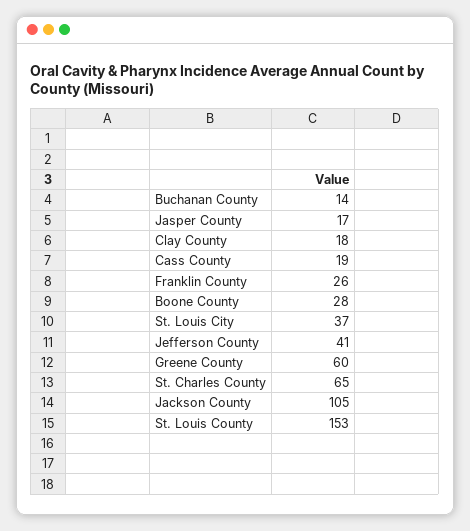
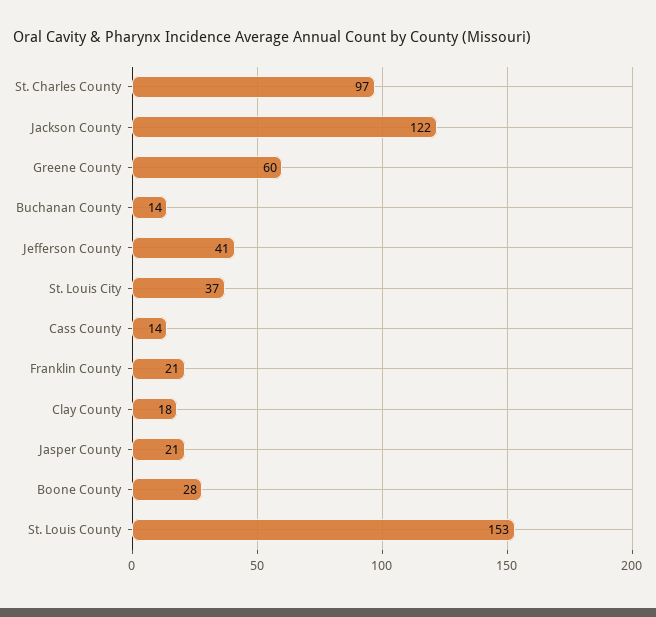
Jasper County: 17 -> 21
Cass County: 19 -> 14
Franklin County: 26 -> 21
St. Charles County: 65 -> 97
Jackson County: 105 -> 122

